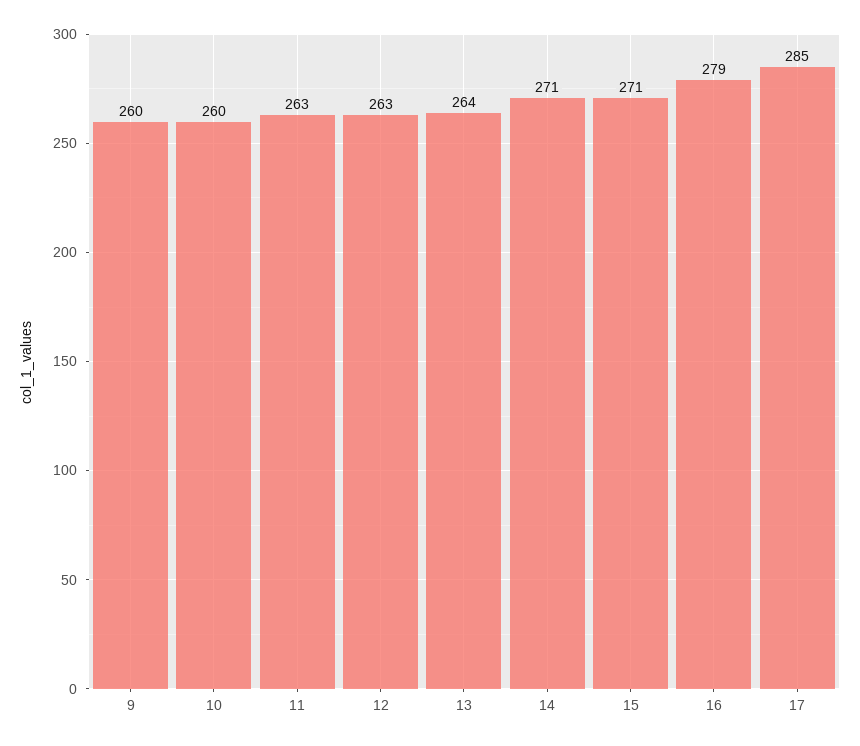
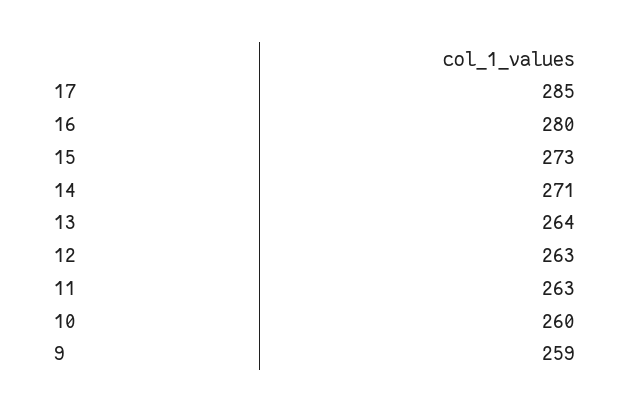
9: 260 -> 259
15: 271 -> 273
16: 279 -> 280

